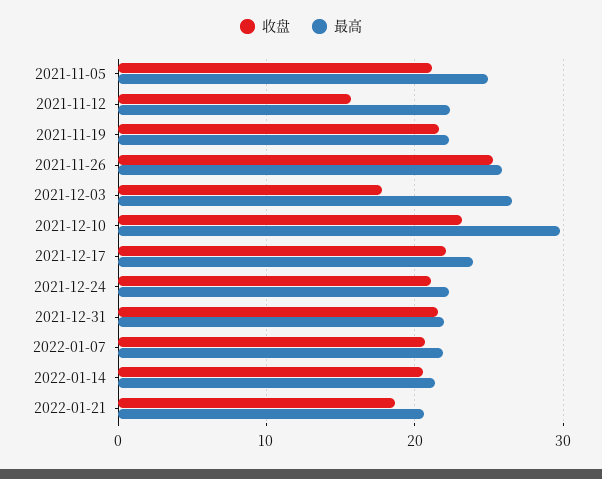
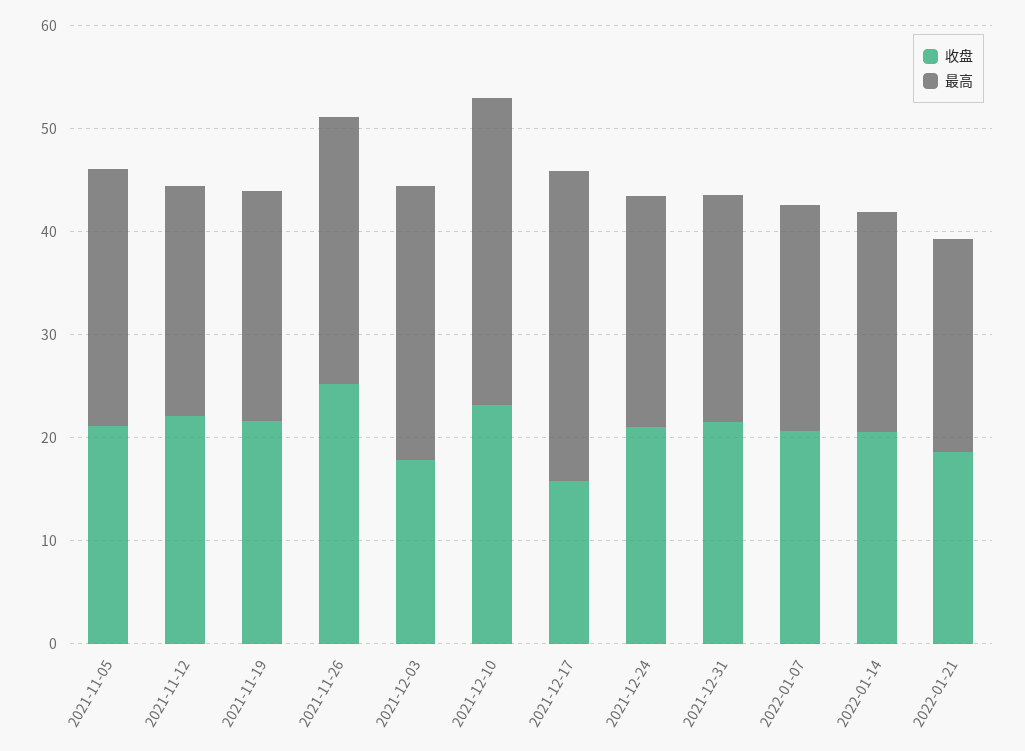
收盘, 2021-11-12: 16 -> 22
收盘, 2021-12-17: 22 -> 16
最高, 2021-12-17: 24 -> 30

